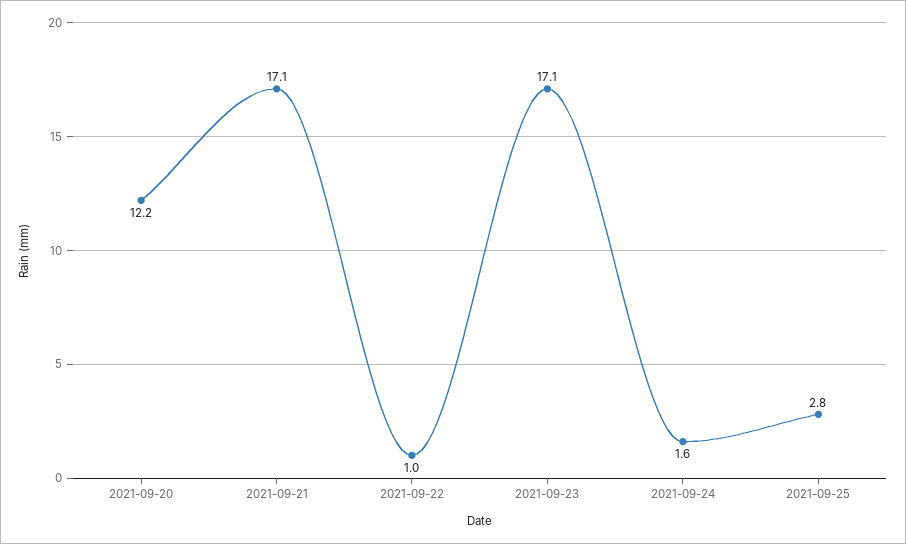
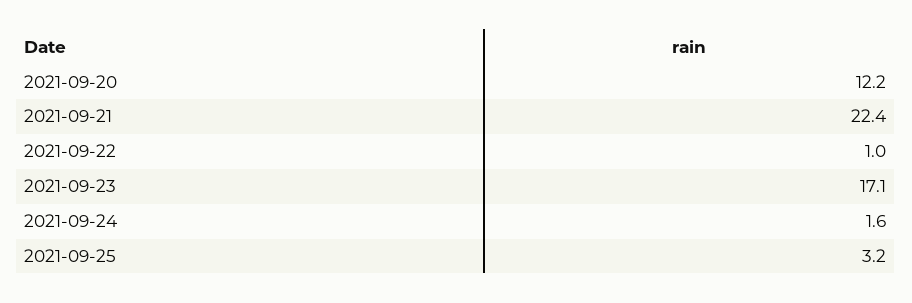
2021-09-21: 17.1 -> 22.4
2021-09-25: 2.8 -> 3.2

